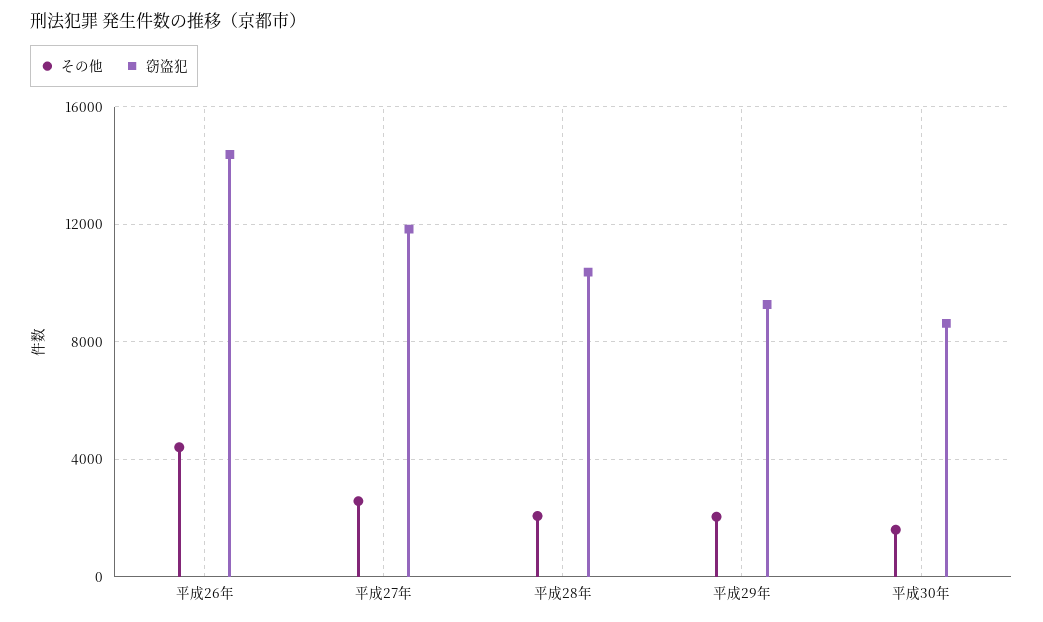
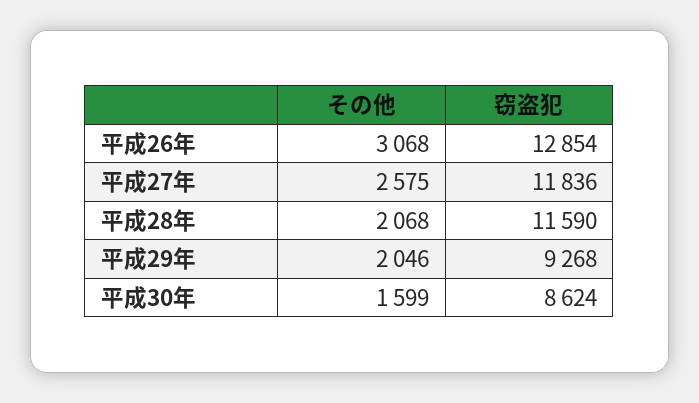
その他, 平成26年: 4500 -> 3068
窃盗犯, 平成26年: 14500 -> 12854
窃盗犯, 平成28年: 10500 -> 11590

